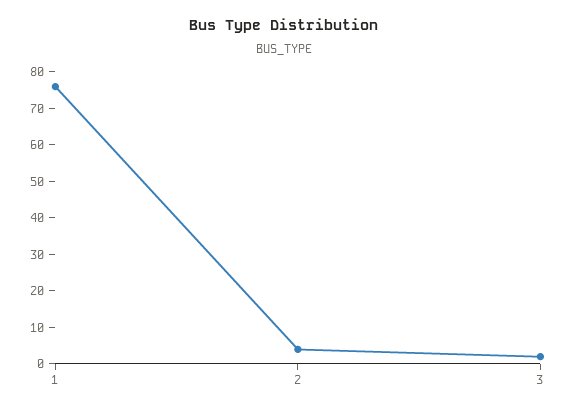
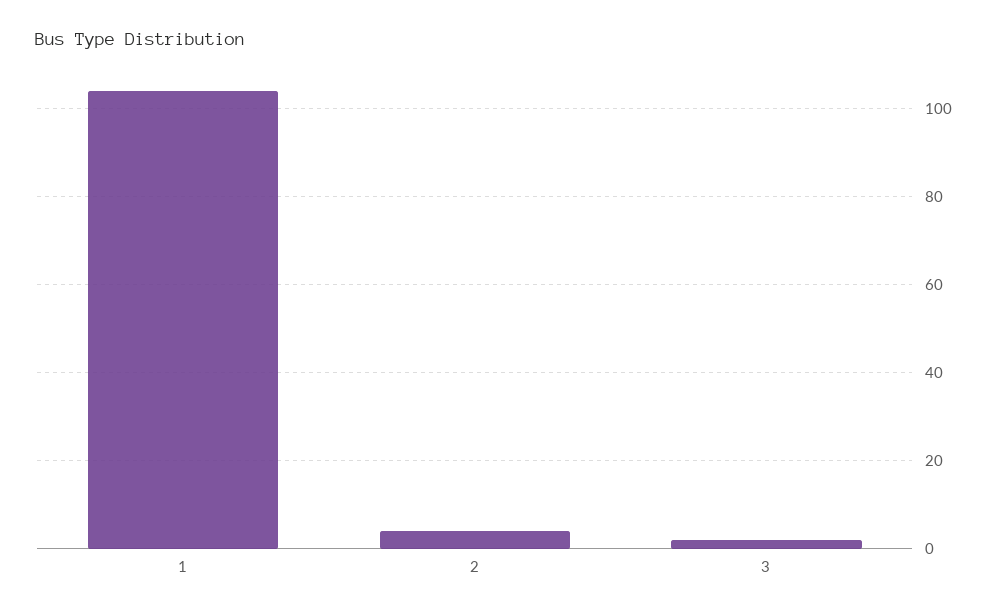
1: 75 -> 105

